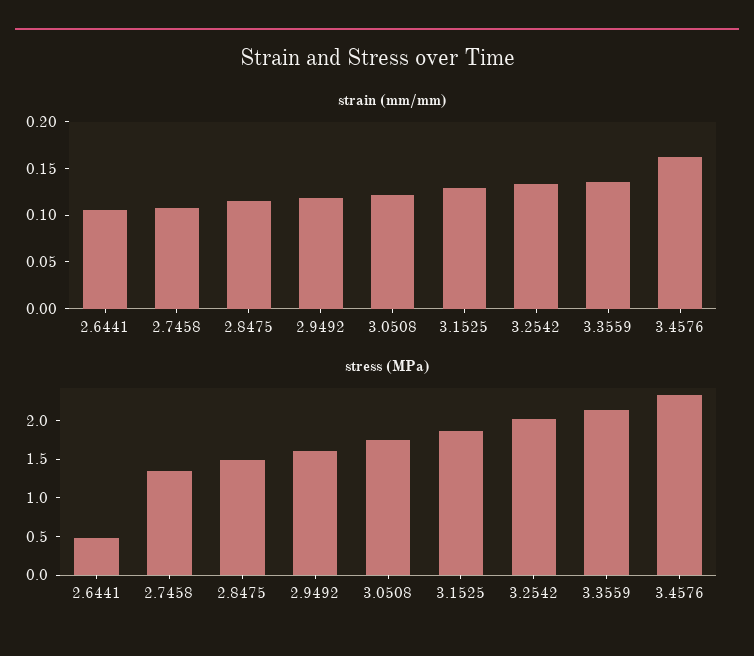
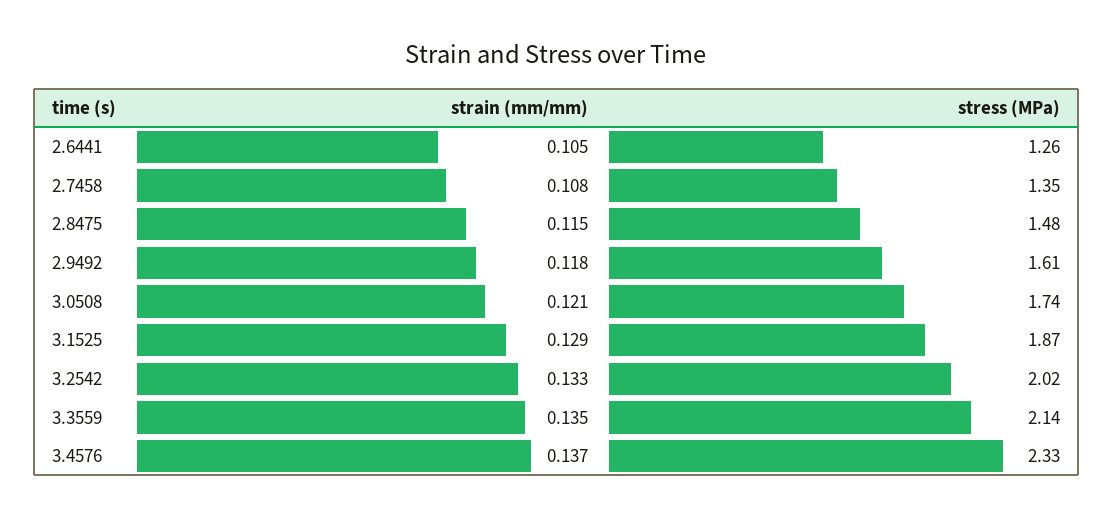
strain (mm/mm), 3.4576: 0.16 -> 0.137
stress (MPa), 2.6441: 0.5 -> 1.26

